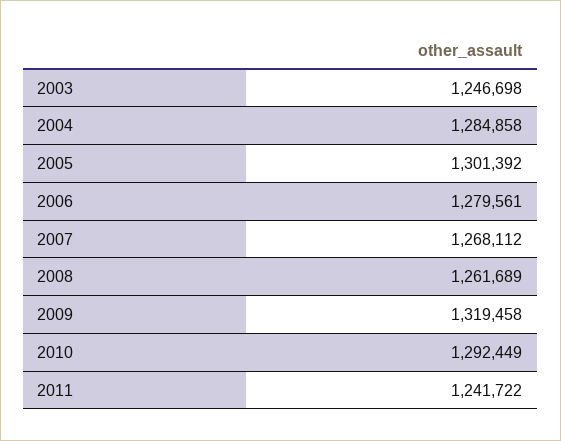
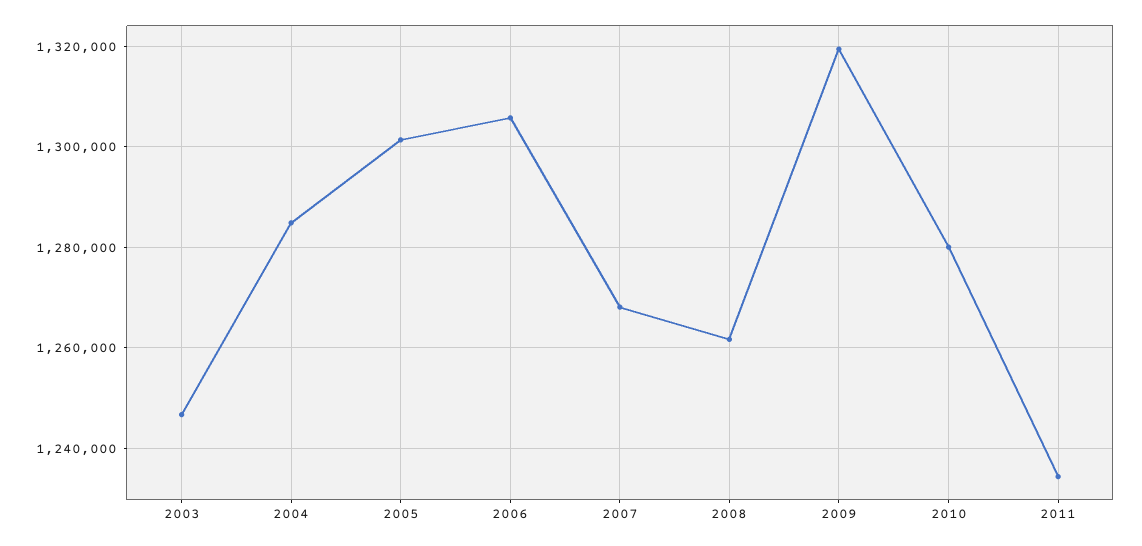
2006: 1279561 -> 1306000
2010: 1292449 -> 1280000
2011: 1241722 -> 1234000

